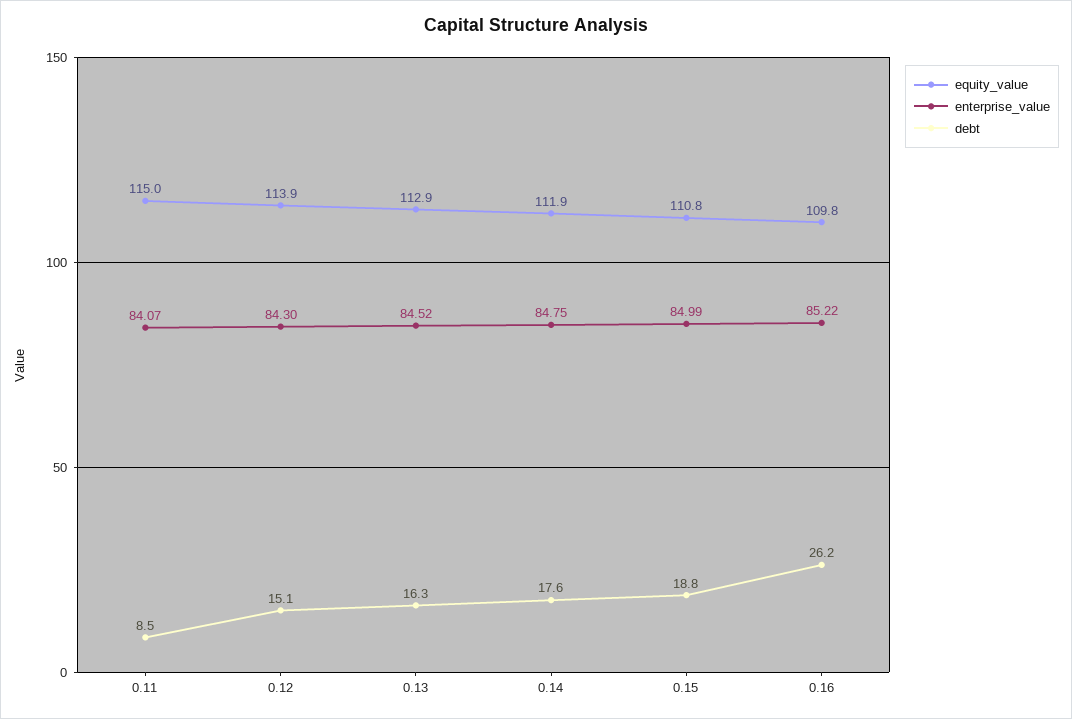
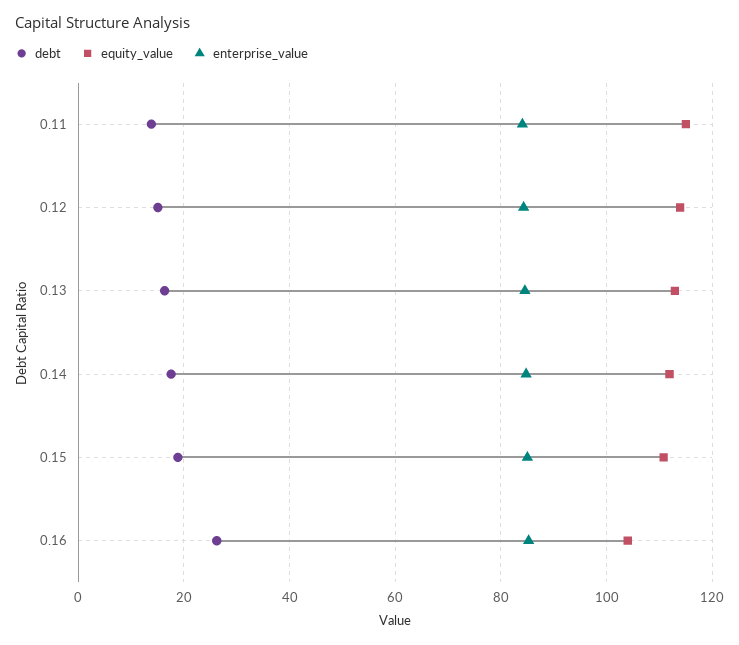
debt, 0.11: 8.5 -> 14
equity_value, 0.16: 109.8 -> 104

